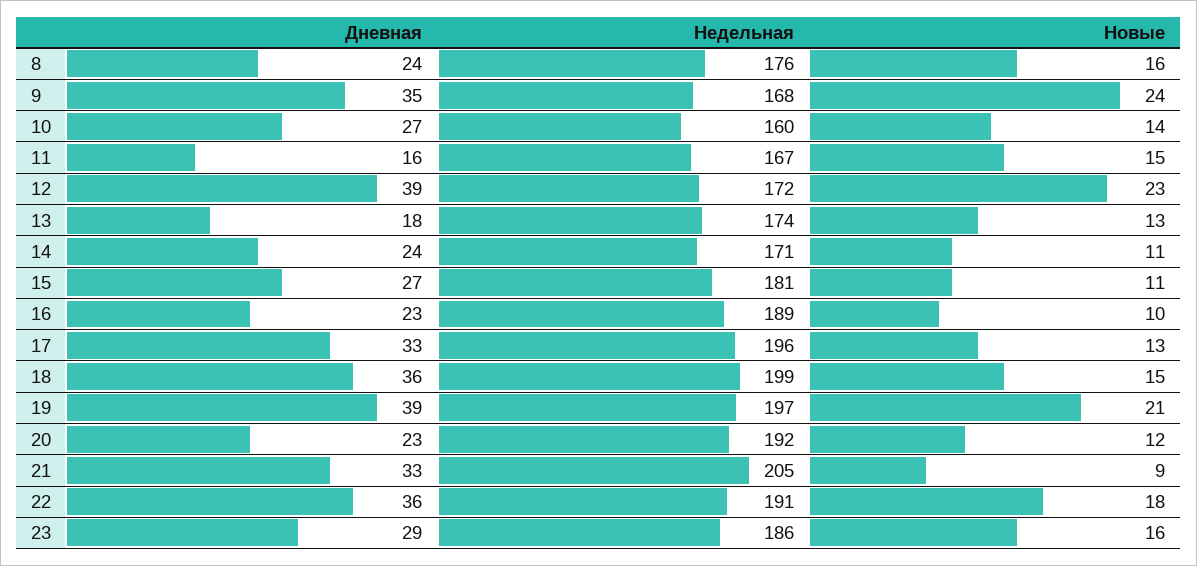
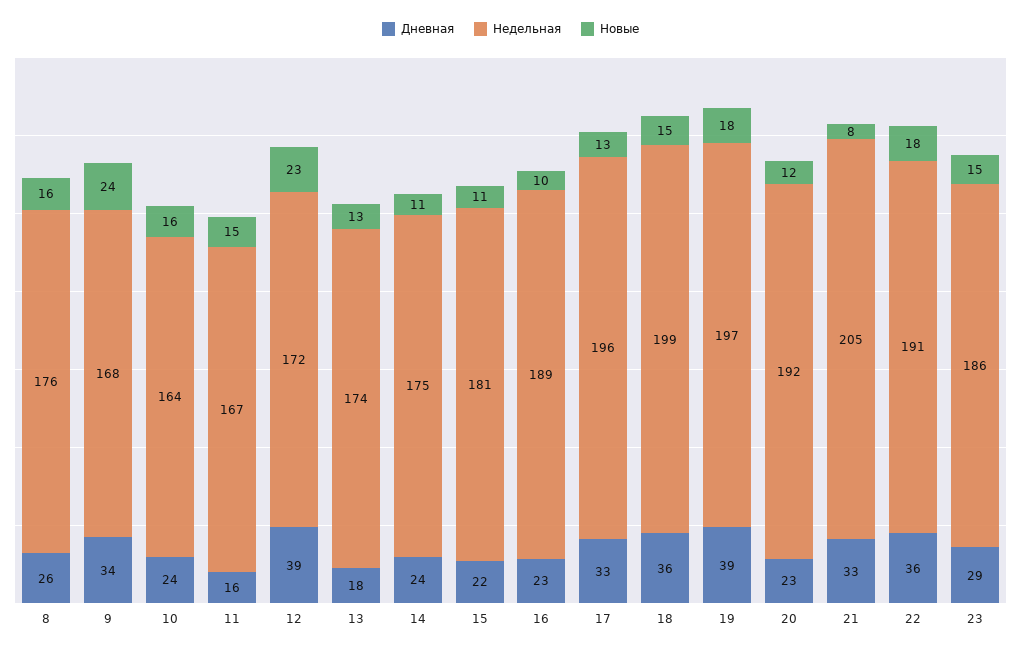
Дневная, 8: 24 -> 26
Дневная, 9: 35 -> 34
Дневная, 10: 27 -> 24
Недельная, 10: 160 -> 164
Новые, 10: 14 -> 16
Недельная, 14: 171 -> 175
Дневная, 15: 27 -> 22
Новые, 19: 21 -> 18
Новые, 21: 9 -> 8
Новые, 23: 16 -> 15

